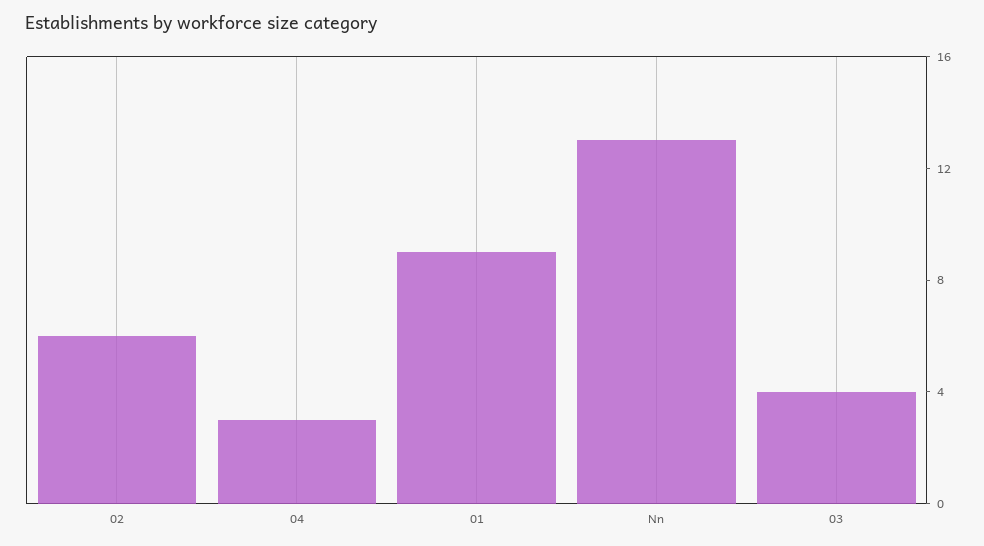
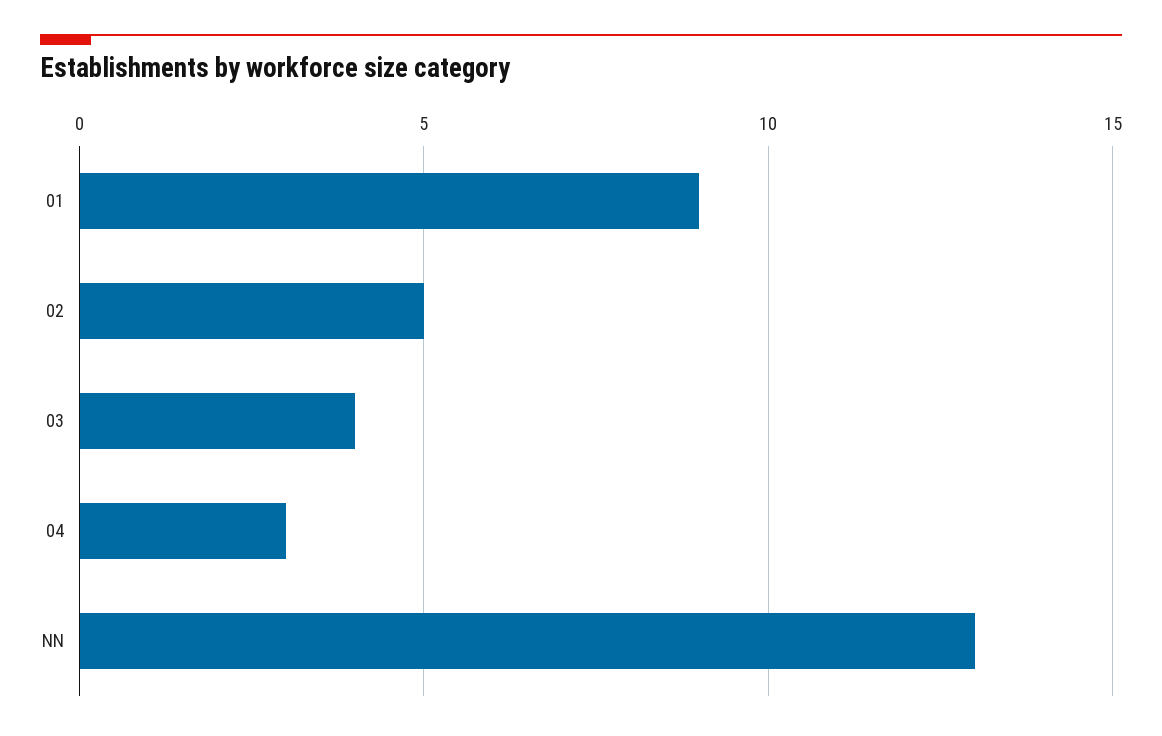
02: 6 -> 5

